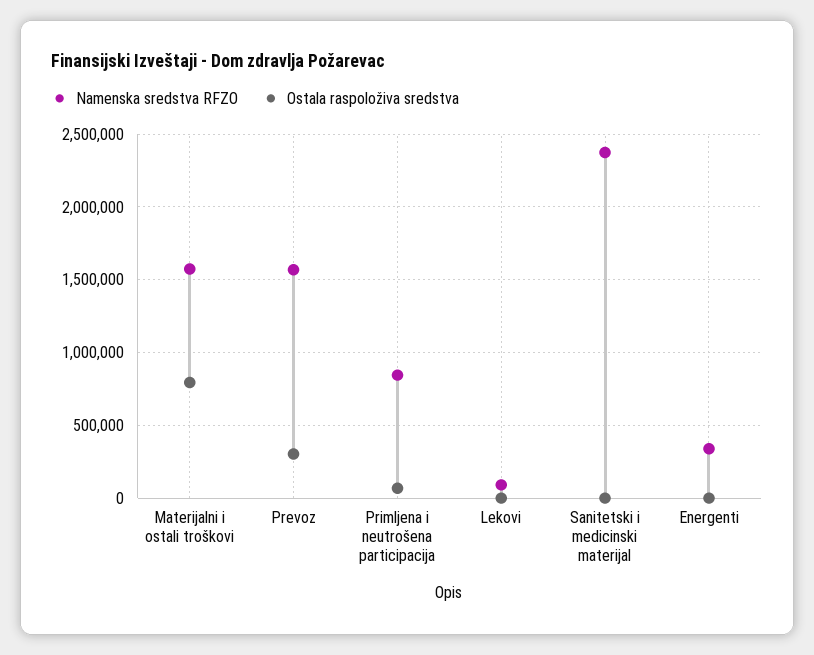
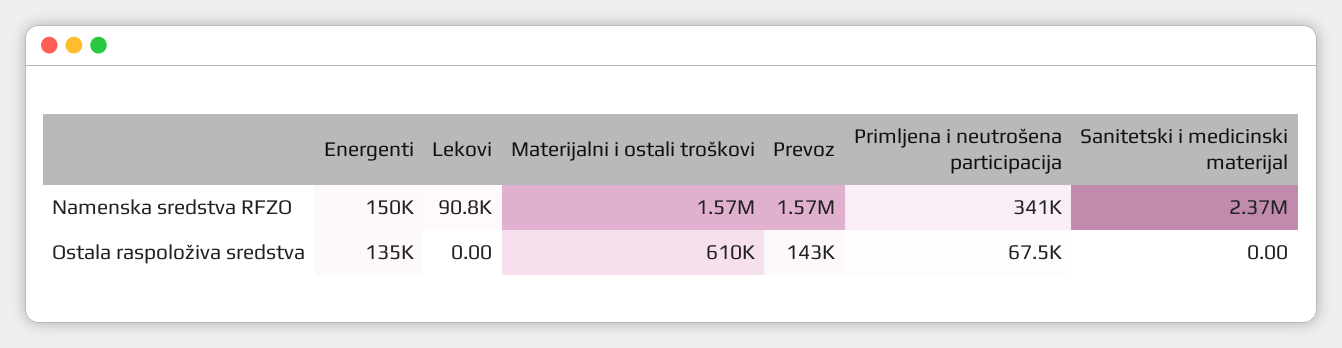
Ostala raspoloživa sredstva, Materijalni i ostali troškovi: 800000 -> 610000
Ostala raspoloživa sredstva, Prevoz: 300000 -> 143000
Namenska sredstva RFZO, Primljena i neutrošena participacija: 850000 -> 341000
Namenska sredstva RFZO, Energenti: 350000 -> 150000
Ostala raspoloživa sredstva, Energenti: 0 -> 135000

